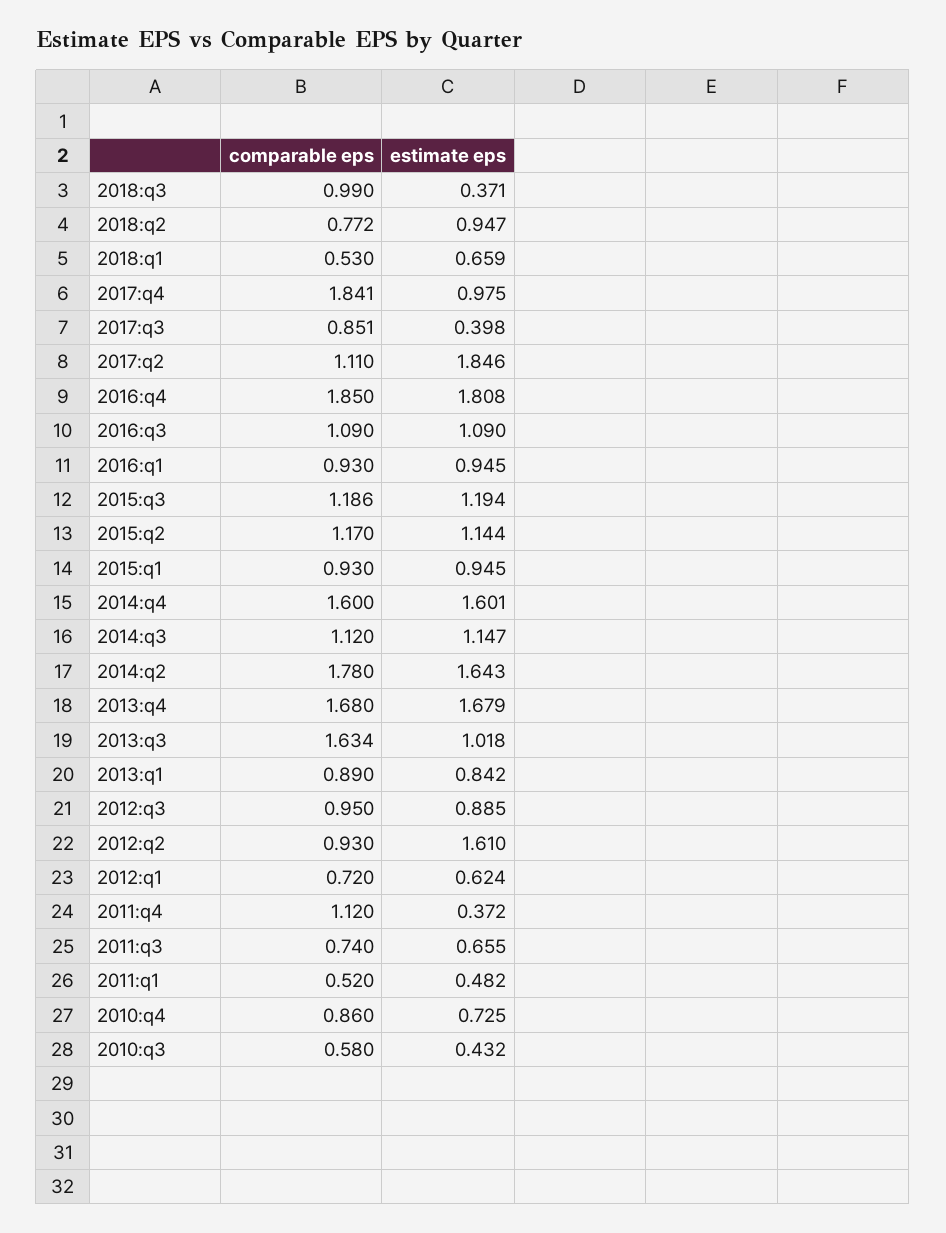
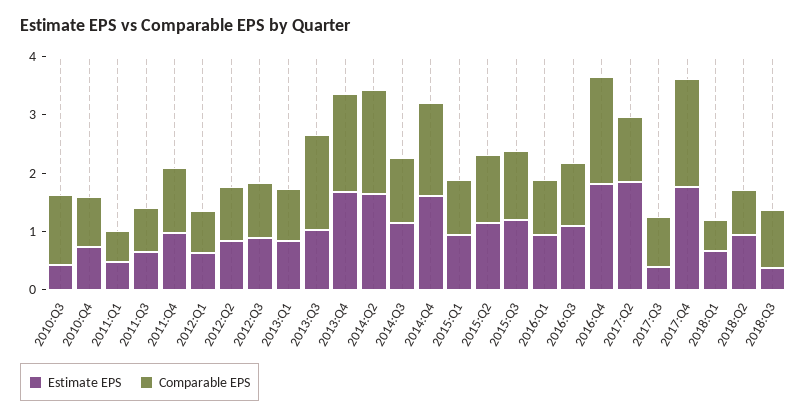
estimate eps, 2017:q4: 0.975 -> 1.8
estimate eps, 2012:q2: 1.61 -> 0.8
estimate eps, 2011:q4: 0.372 -> 1
comparable eps, 2010:q3: 0.58 -> 1.2

